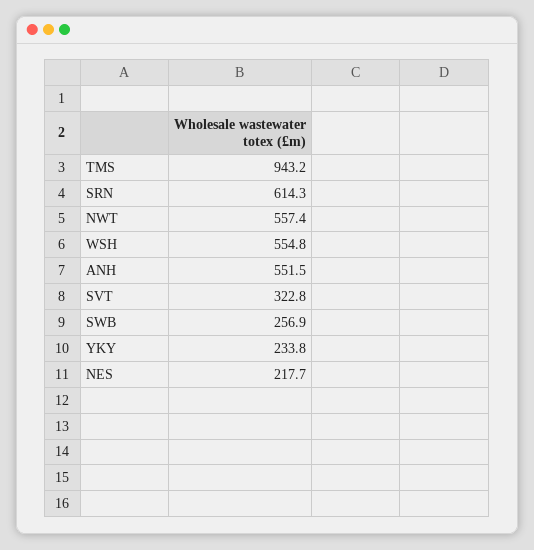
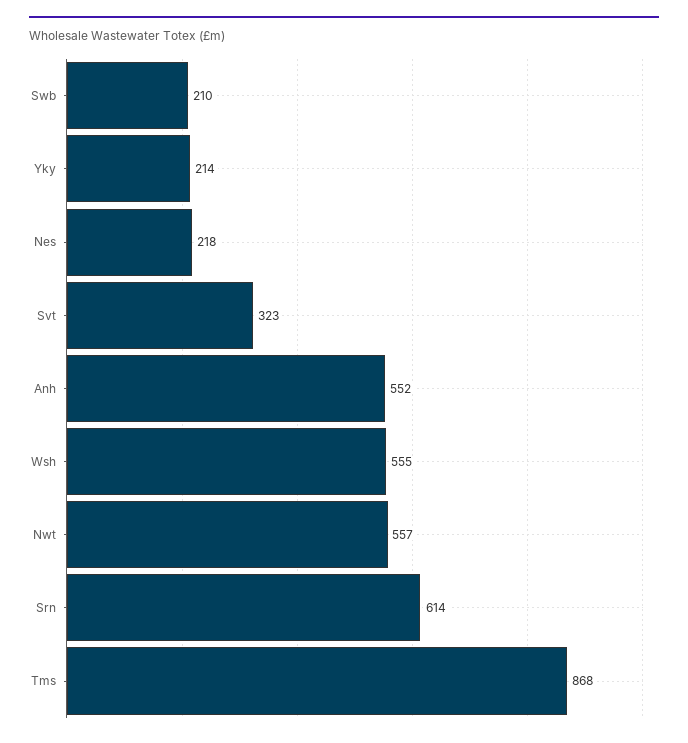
TMS: 943.2 -> 868
SWB: 256.9 -> 210
YKY: 233.8 -> 214

